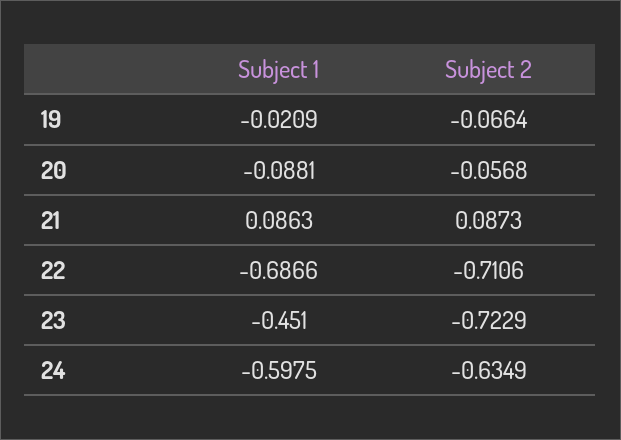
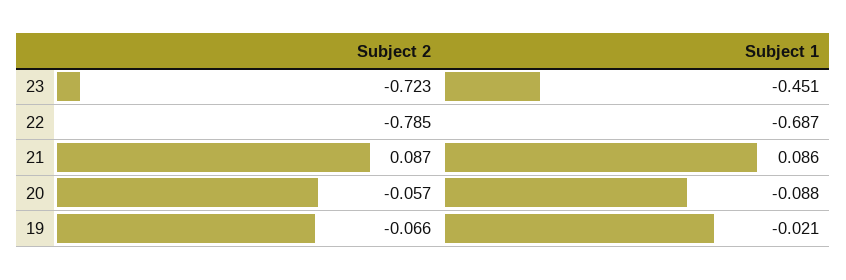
Subject 2, 22: -0.7106 -> -0.785
Subject 1, 24: -0.5975 -> none
Subject 2, 24: -0.6349 -> none

